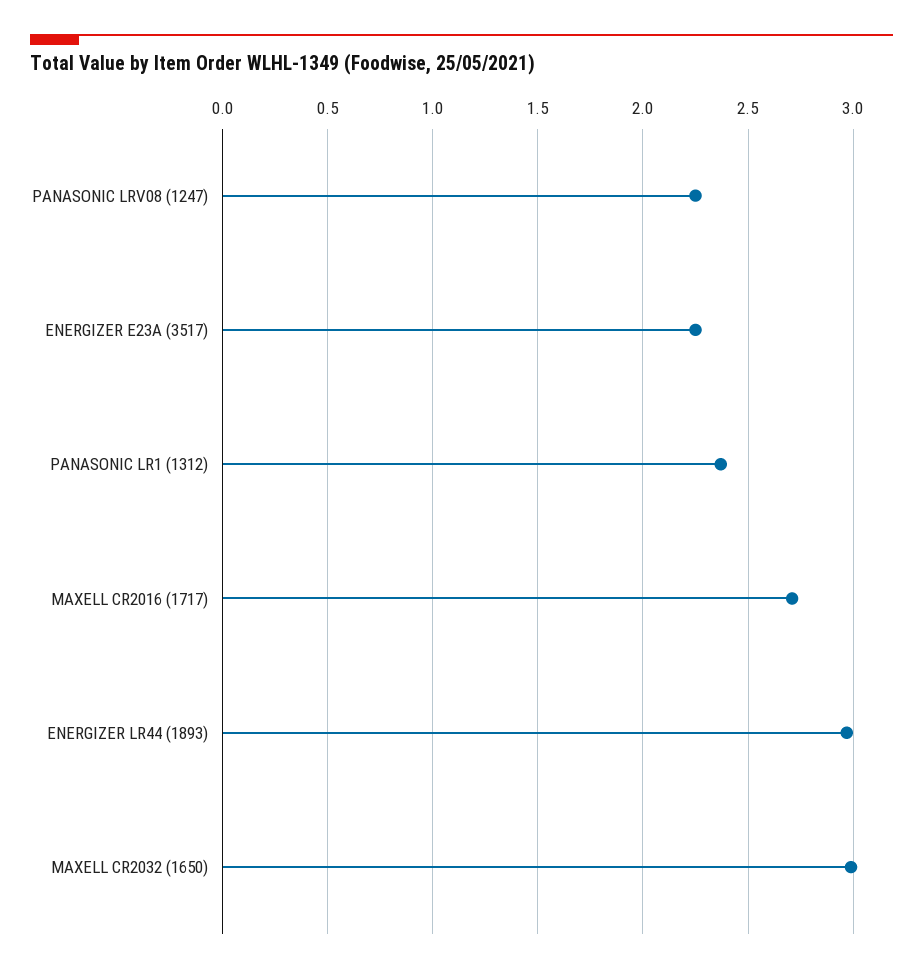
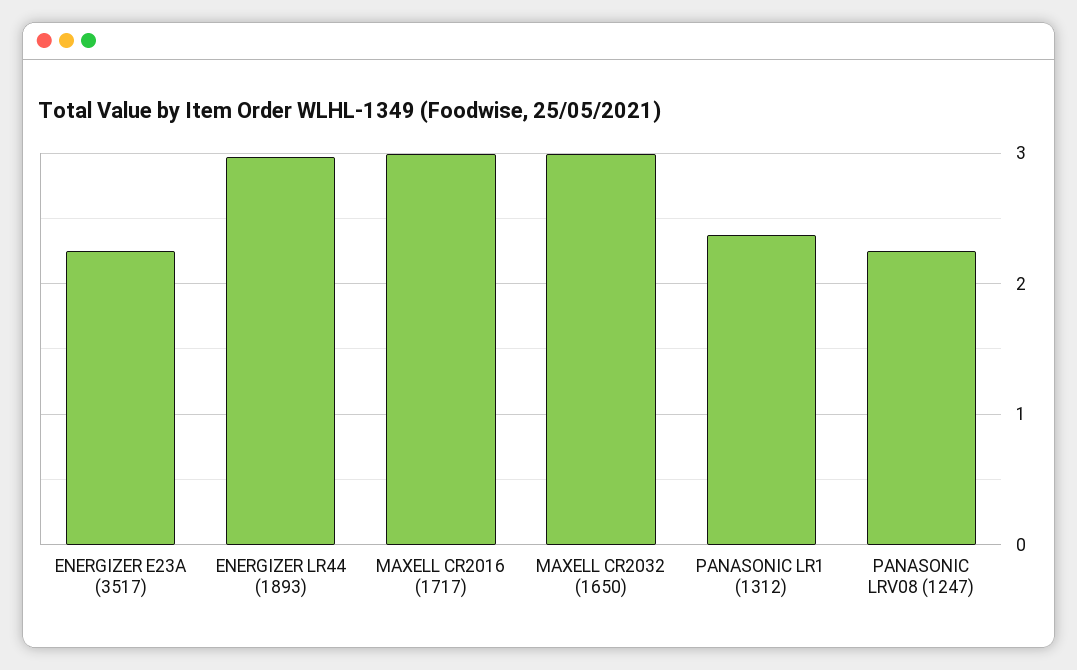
MAXELL CR2016 (1717): 2.7 -> 3

